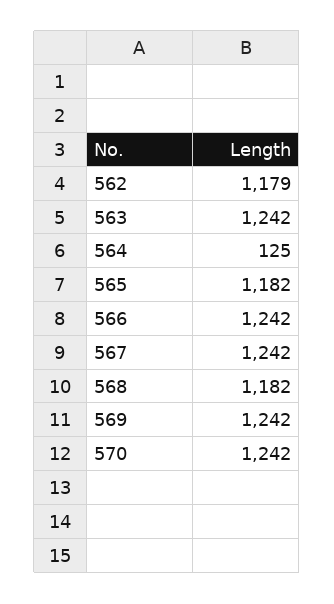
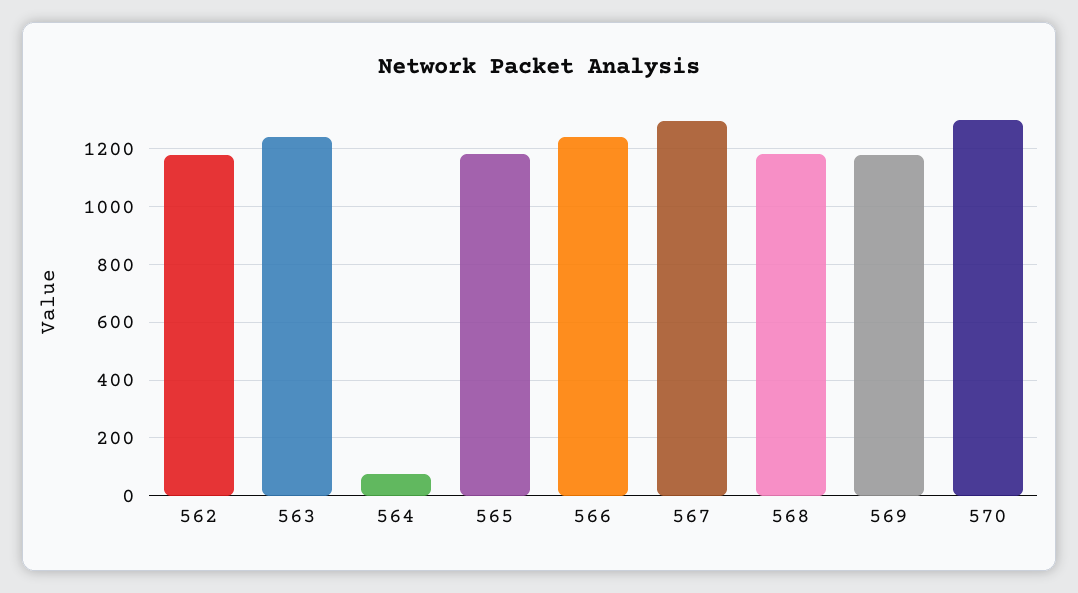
564: 125 -> 75
567: 1242 -> 1300
569: 1242 -> 1175
570: 1242 -> 1300

